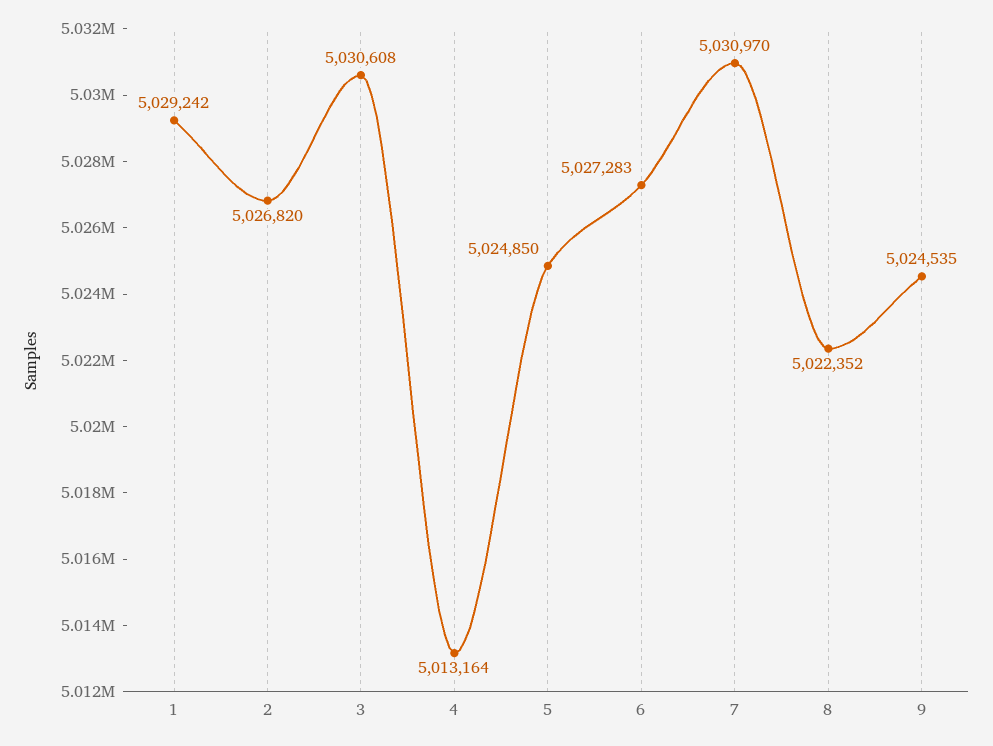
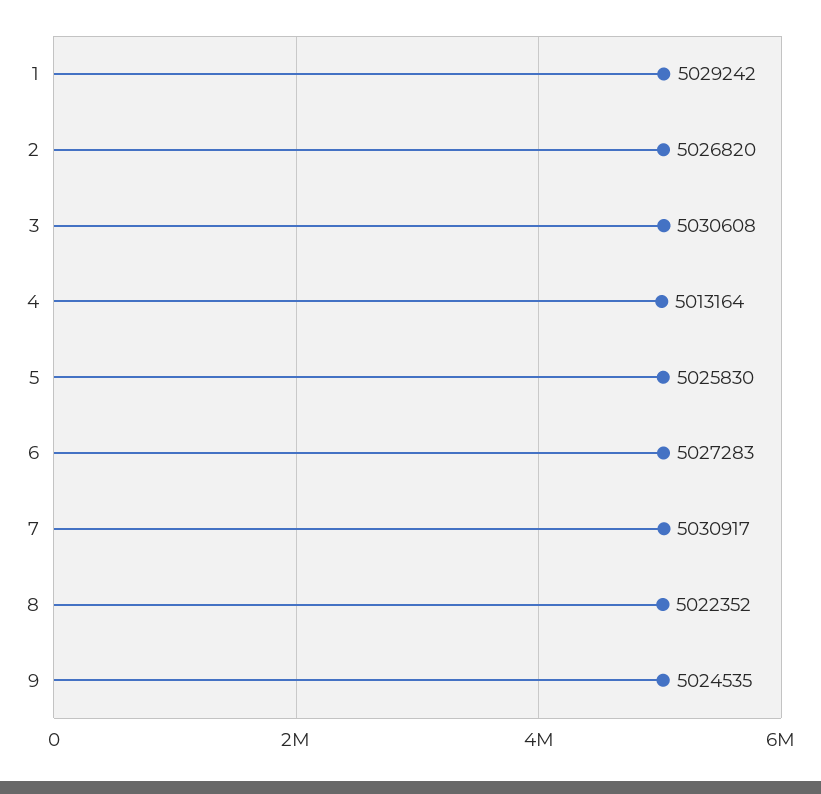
5: 5024850 -> 5025830
7: 5030970 -> 5030917

